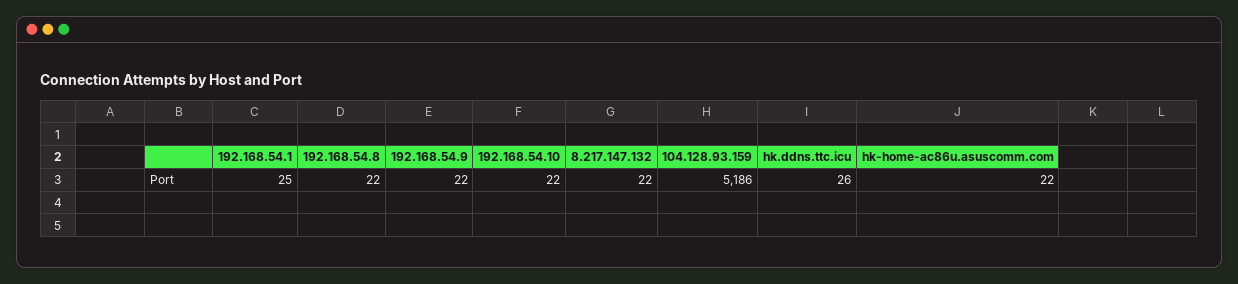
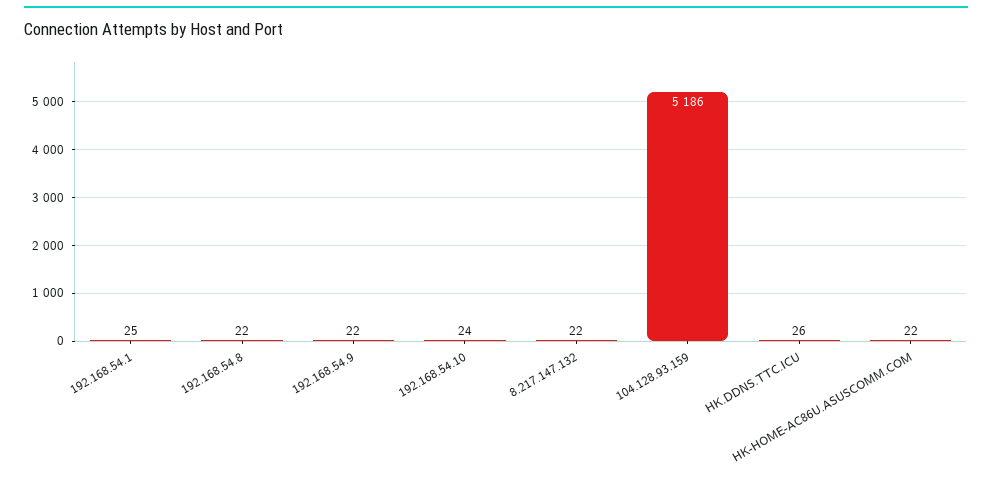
192.168.54.10: 22 -> 24

